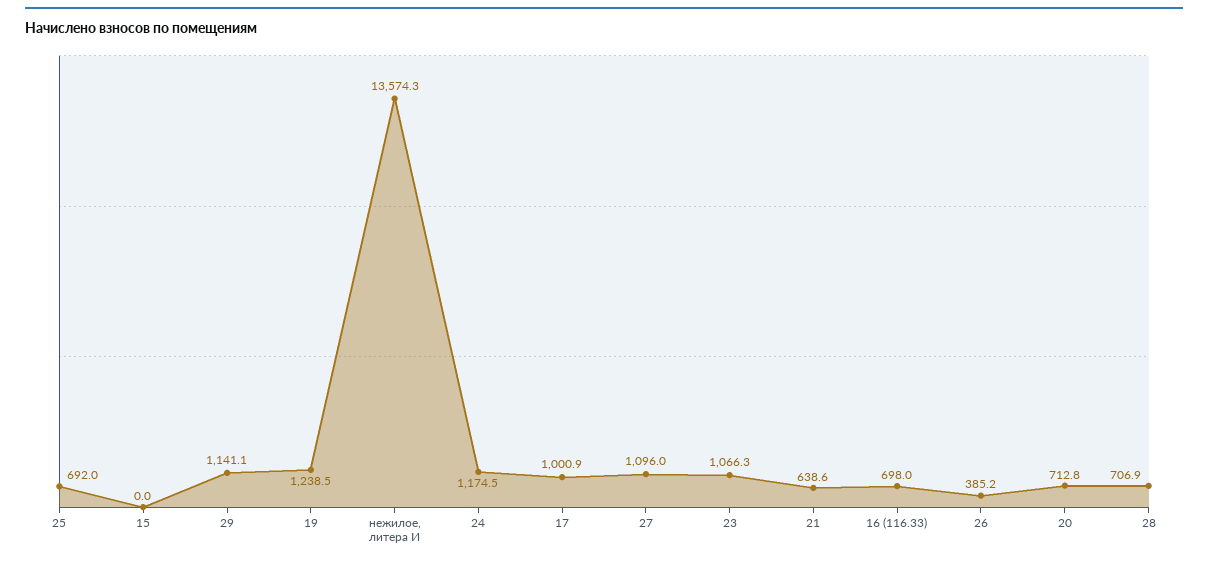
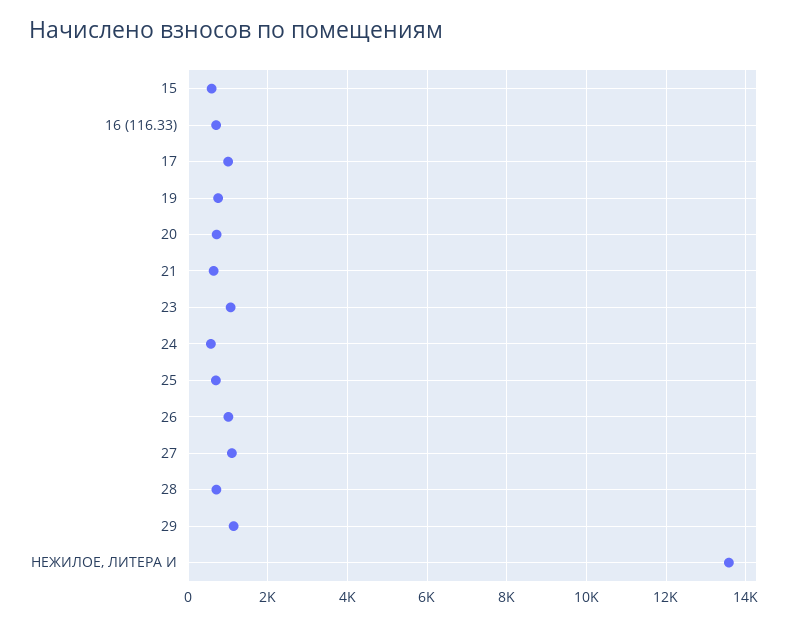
15: 0 -> 600
19: 1238.5 -> 800
24: 1174.5 -> 600
26: 385.2 -> 1000

